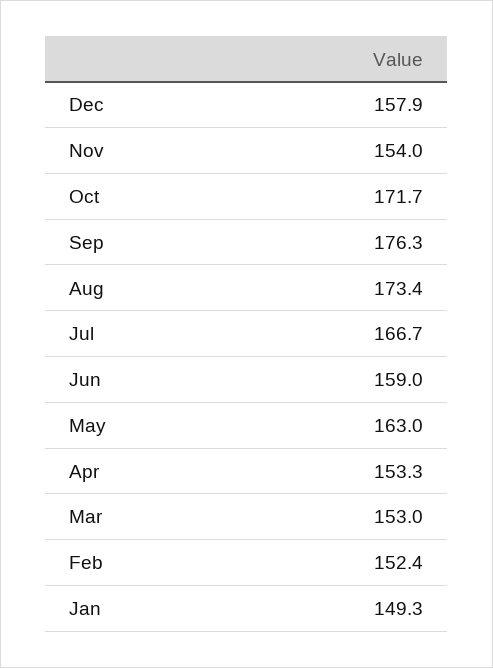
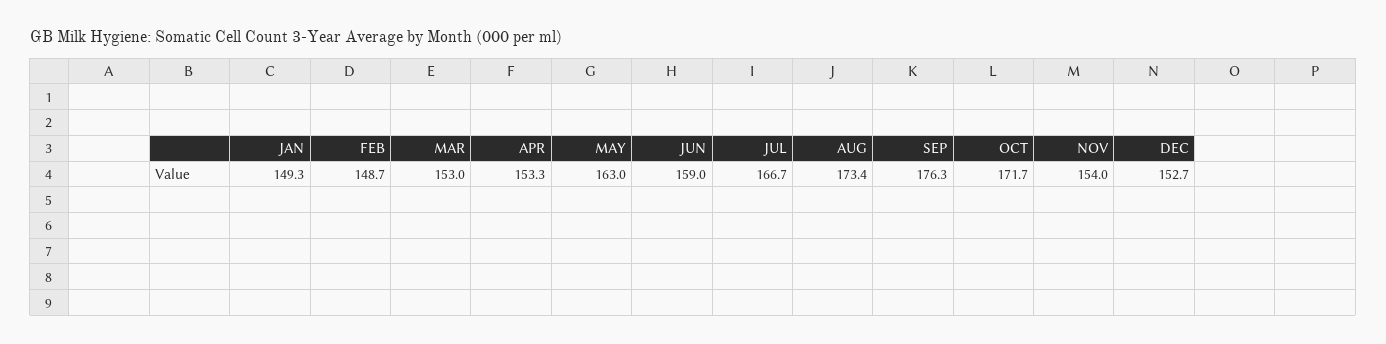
Dec: 157.9 -> 152.7
Feb: 152.4 -> 148.7

